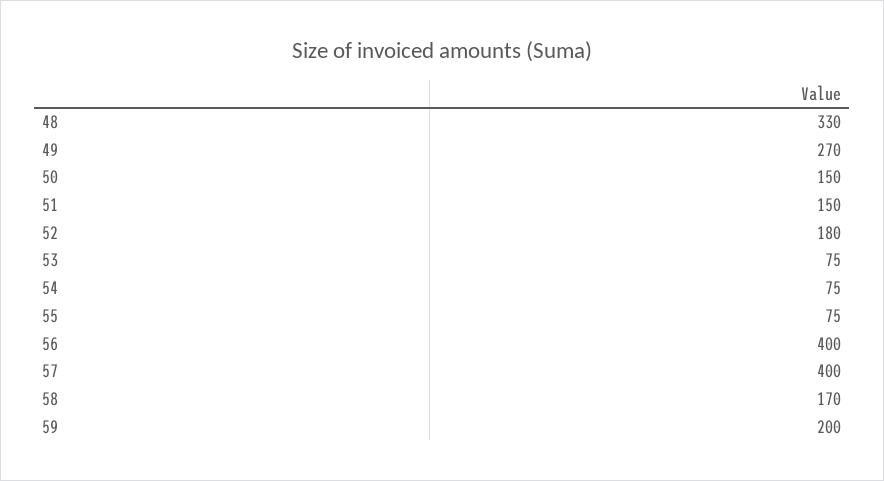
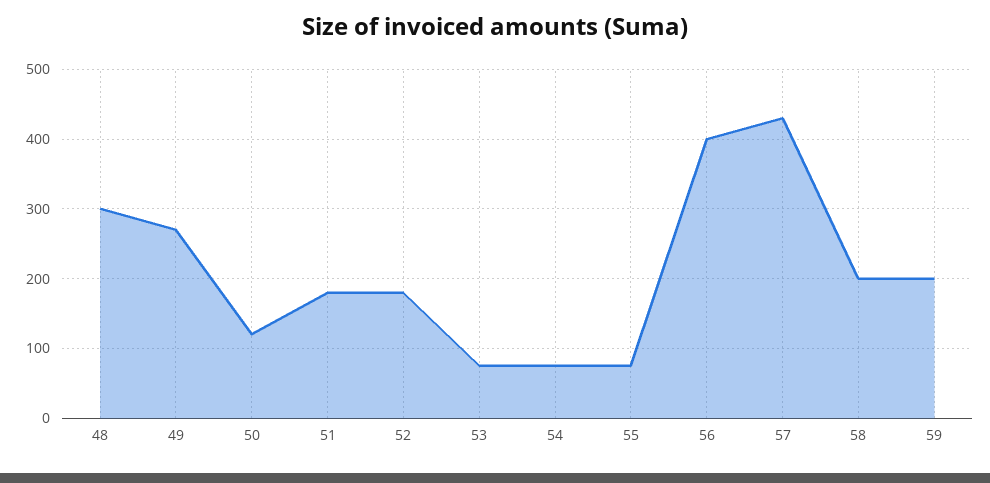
48: 330 -> 300
50: 150 -> 120
51: 150 -> 180
57: 400 -> 430
58: 170 -> 200

